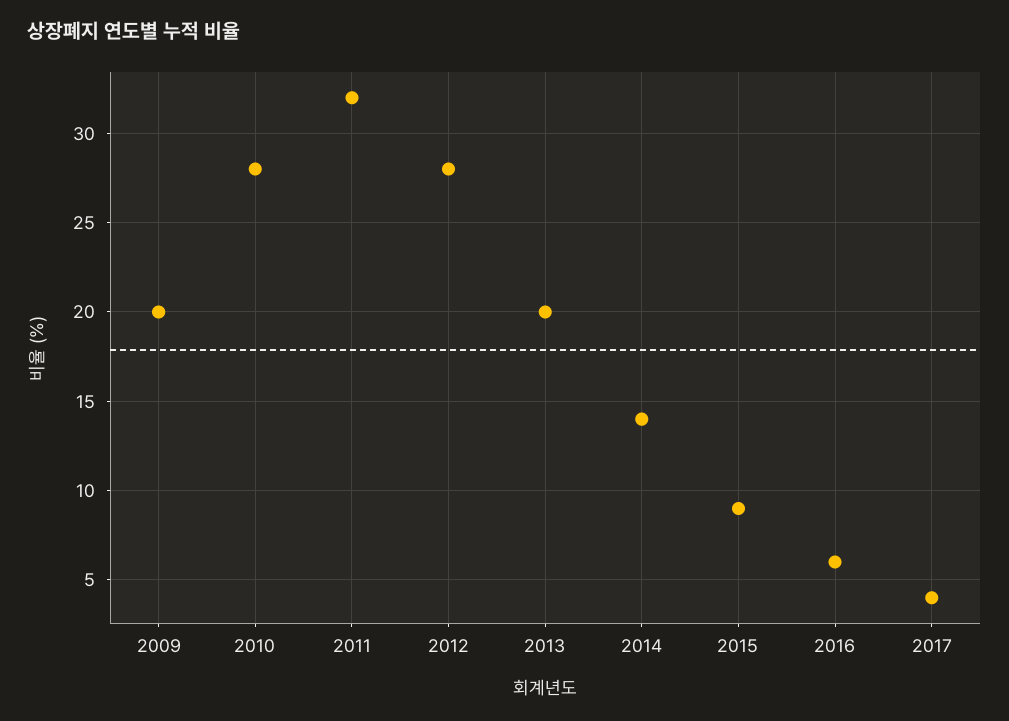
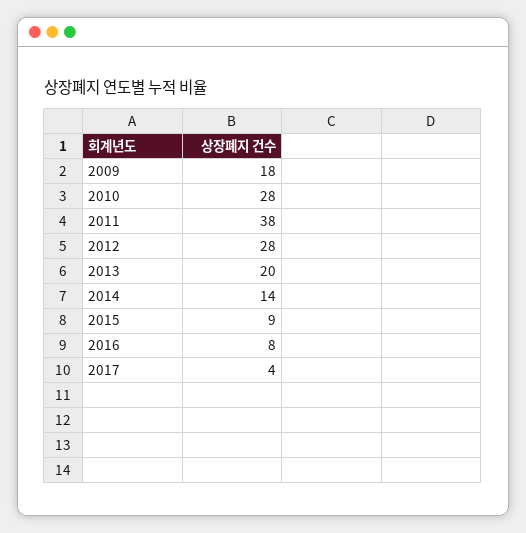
2009: 20 -> 18
2011: 32 -> 38
2016: 6 -> 8

